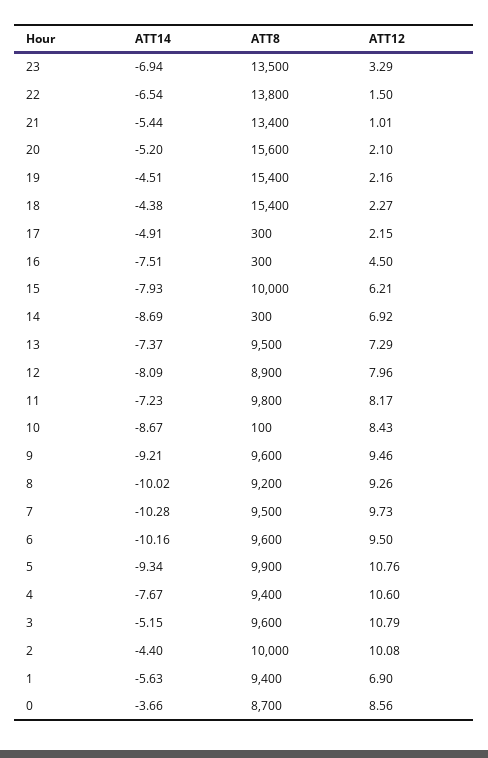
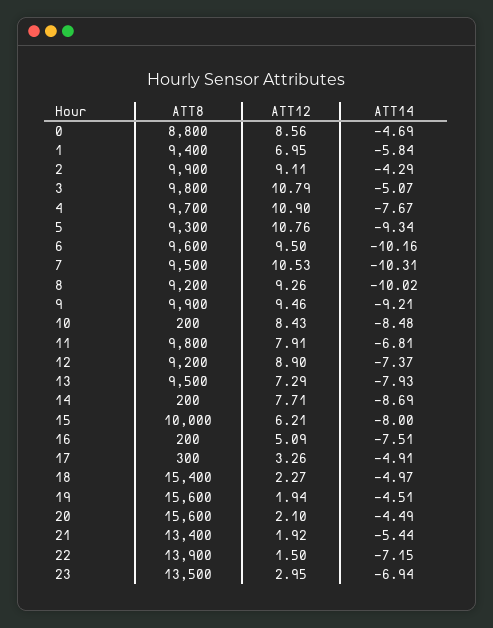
ATT12, 23: 3.29 -> 2.95
ATT14, 22: -6.54 -> -7.15
ATT8, 22: 13800 -> 13900
ATT12, 21: 1.01 -> 1.92
ATT14, 20: -5.2 -> -4.49
ATT8, 19: 15400 -> 15600
ATT12, 19: 2.16 -> 1.94
ATT14, 18: -4.38 -> -4.97
ATT12, 17: 2.15 -> 3.26
ATT8, 16: 300 -> 200
ATT12, 16: 4.5 -> 5.09
ATT14, 15: -7.93 -> -8
ATT8, 14: 300 -> 200
ATT12, 14: 6.92 -> 7.71
ATT14, 13: -7.37 -> -7.93
ATT14, 12: -8.09 -> -7.37
ATT8, 12: 8900 -> 9200
ATT12, 12: 7.96 -> 8.9
ATT14, 11: -7.23 -> -6.81
ATT12, 11: 8.17 -> 7.91
ATT14, 10: -8.67 -> -8.48
ATT8, 10: 100 -> 200
ATT8, 9: 9600 -> 9900
ATT14, 7: -10.28 -> -10.31
ATT12, 7: 9.73 -> 10.53
ATT8, 5: 9900 -> 9300
ATT8, 4: 9400 -> 9700
ATT12, 4: 10.6 -> 10.9
ATT14, 3: -5.15 -> -5.07
ATT8, 3: 9600 -> 9800
ATT14, 2: -4.4 -> -4.29
ATT8, 2: 10000 -> 9900
ATT12, 2: 10.08 -> 9.11
ATT14, 1: -5.63 -> -5.84
ATT12, 1: 6.9 -> 6.95
ATT14, 0: -3.66 -> -4.69
ATT8, 0: 8700 -> 8800

